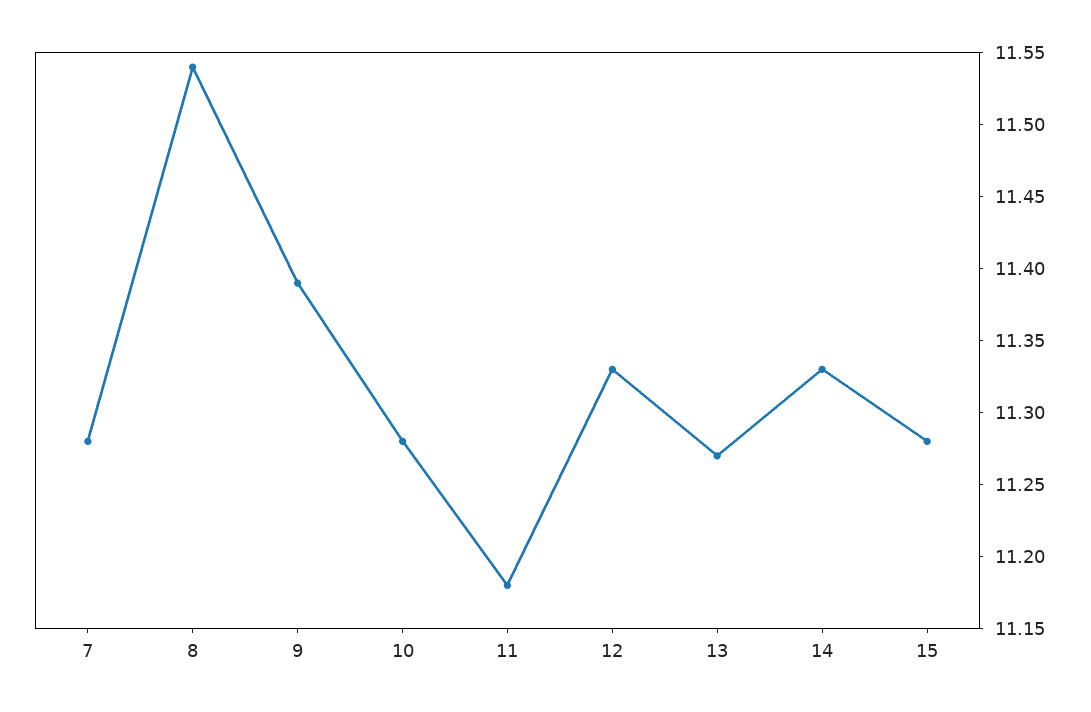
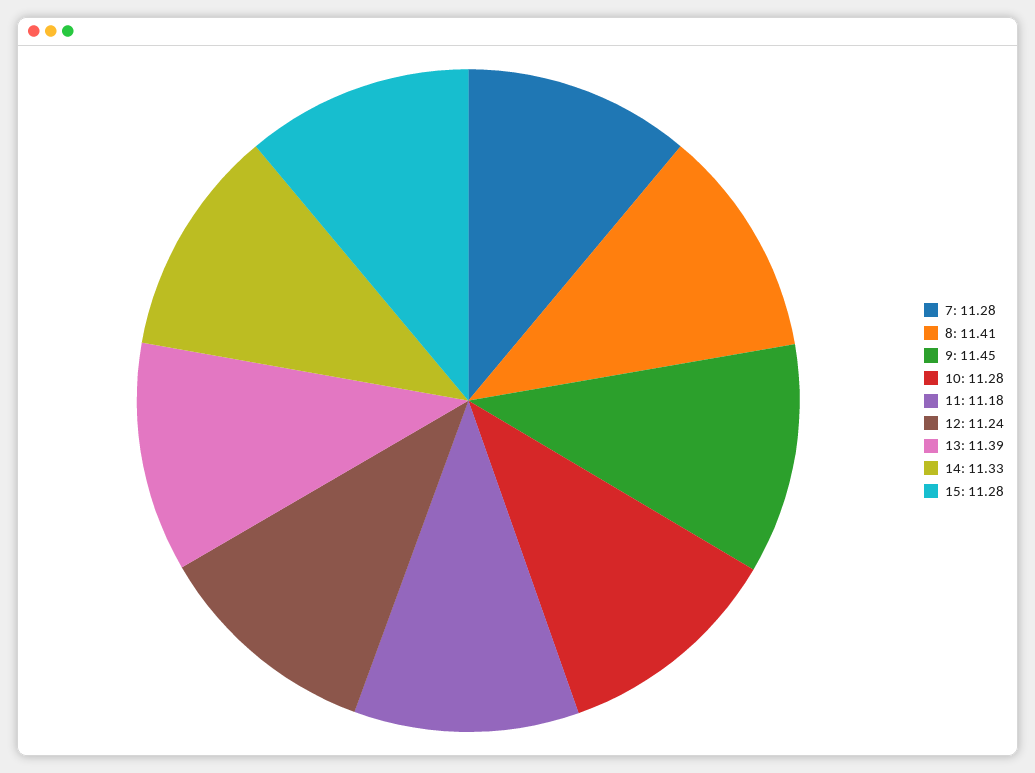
8: 11.54 -> 11.41
9: 11.39 -> 11.45
12: 11.33 -> 11.24
13: 11.27 -> 11.39

